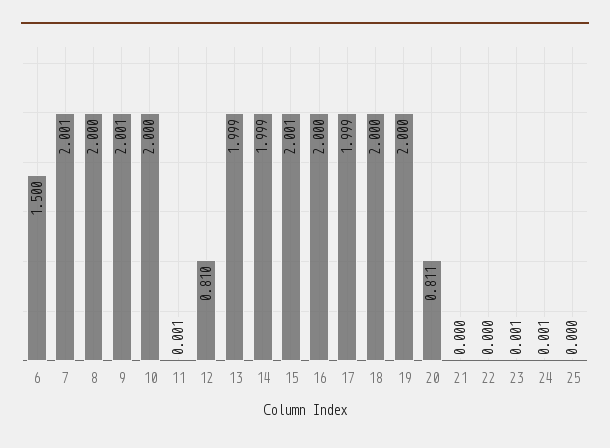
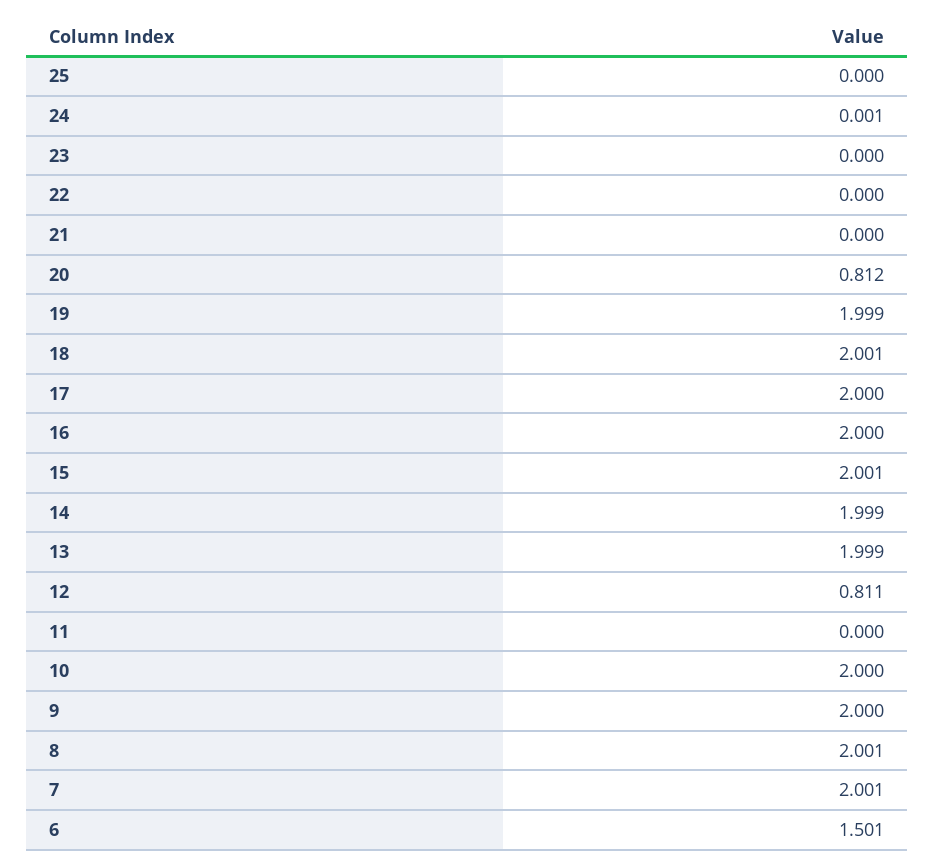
6: 1.5 -> 1.501
8: 2 -> 2.001
9: 2.001 -> 2
11: 0.001 -> 0
12: 0.81 -> 0.811
17: 1.999 -> 2
18: 2 -> 2.001
19: 2 -> 1.999
20: 0.811 -> 0.812
23: 0.001 -> 0

